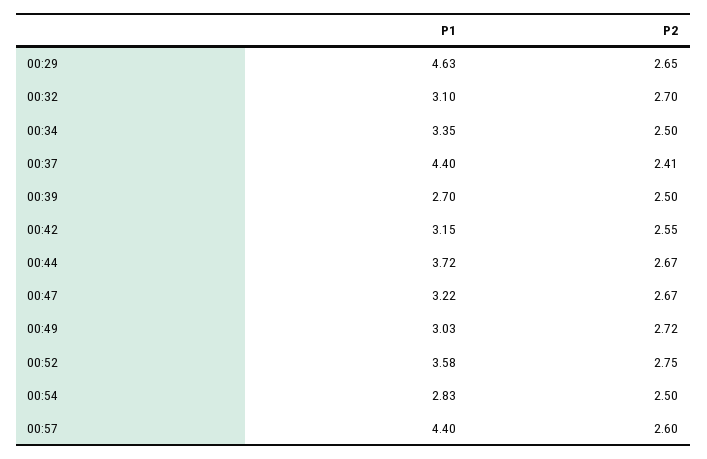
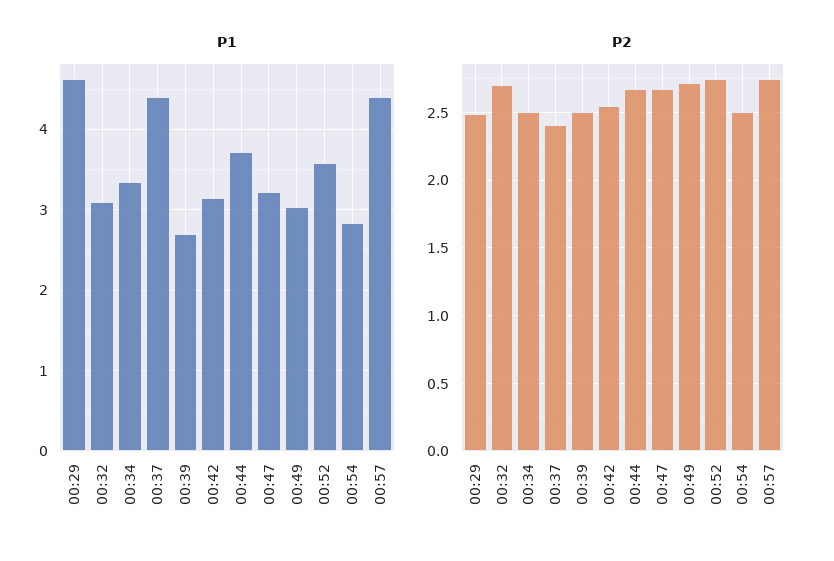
P2, 00:29: 2.65 -> 2.5
P2, 00:57: 2.6 -> 2.75

